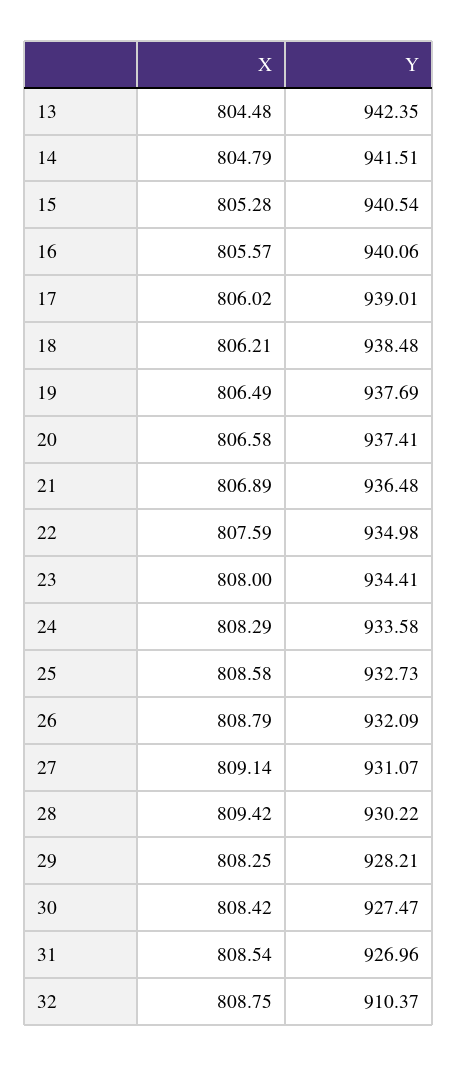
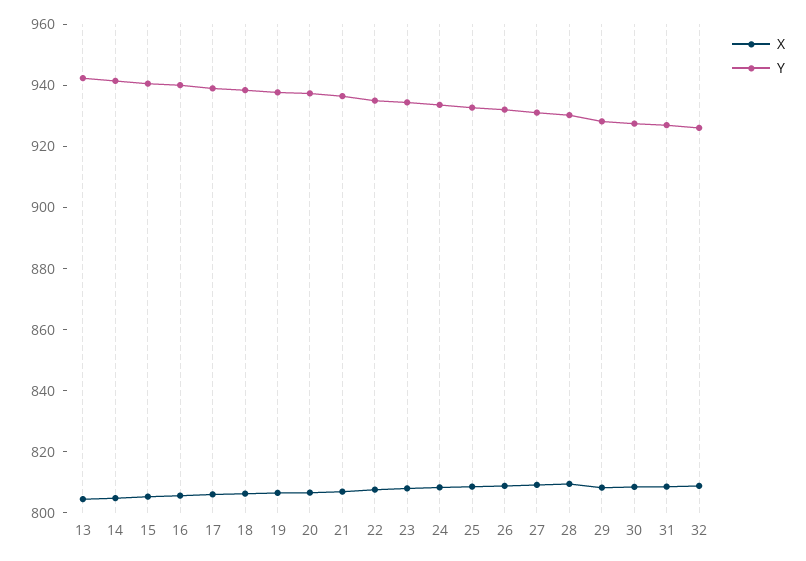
Y, 32: 910.37 -> 925

